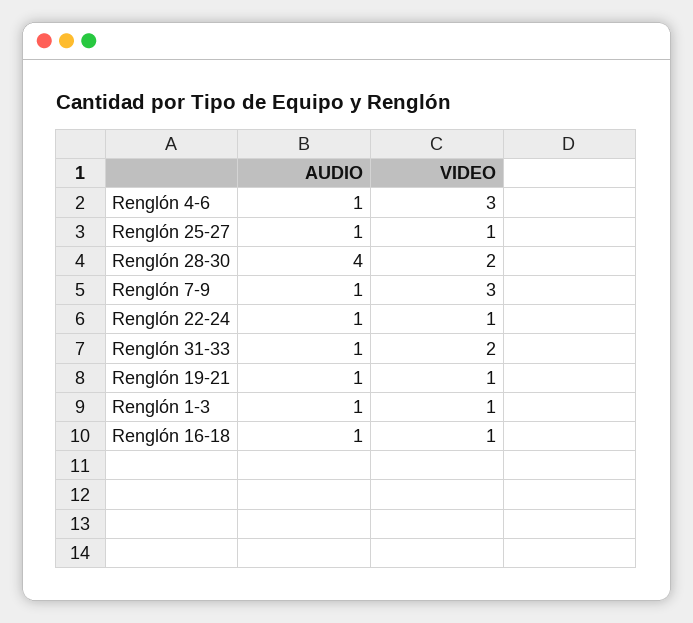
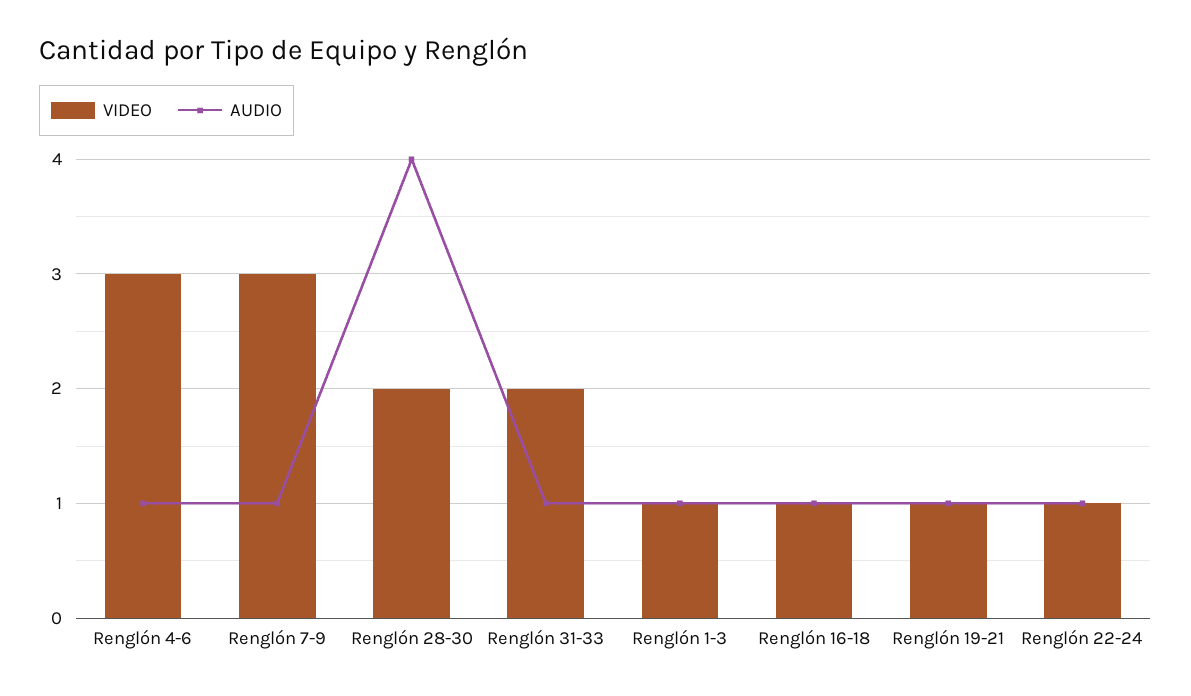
AUDIO, Renglón 25-27: 1 -> none
VIDEO, Renglón 25-27: 1 -> none

